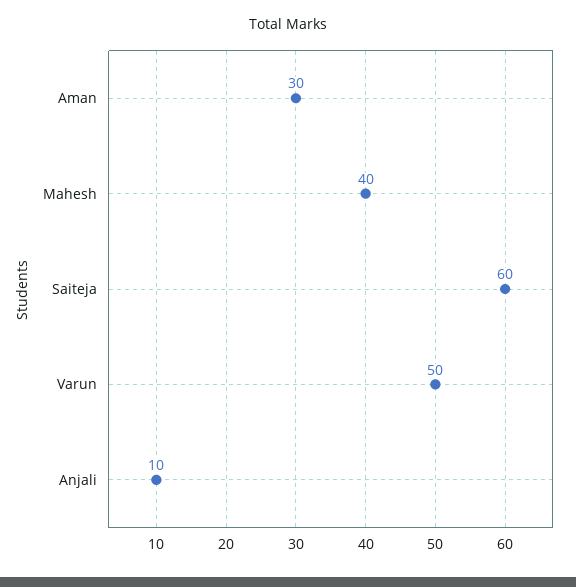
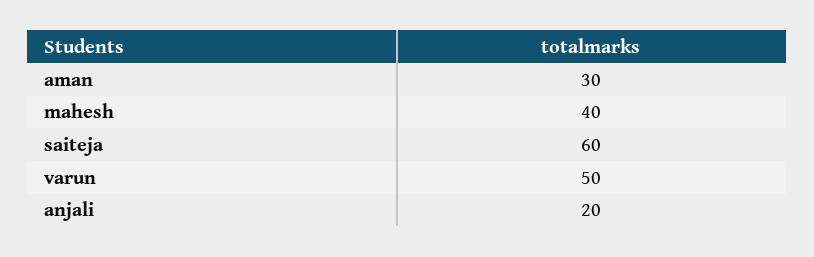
Anjali: 10 -> 20

